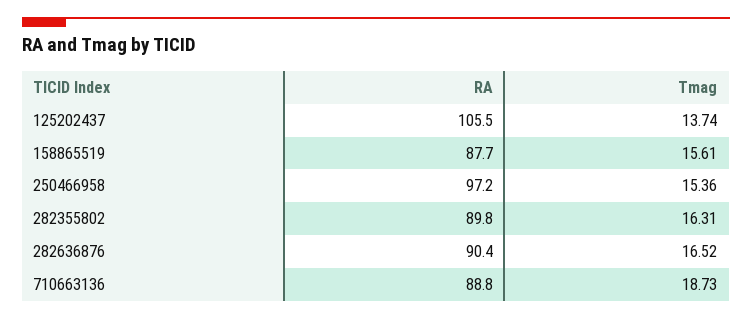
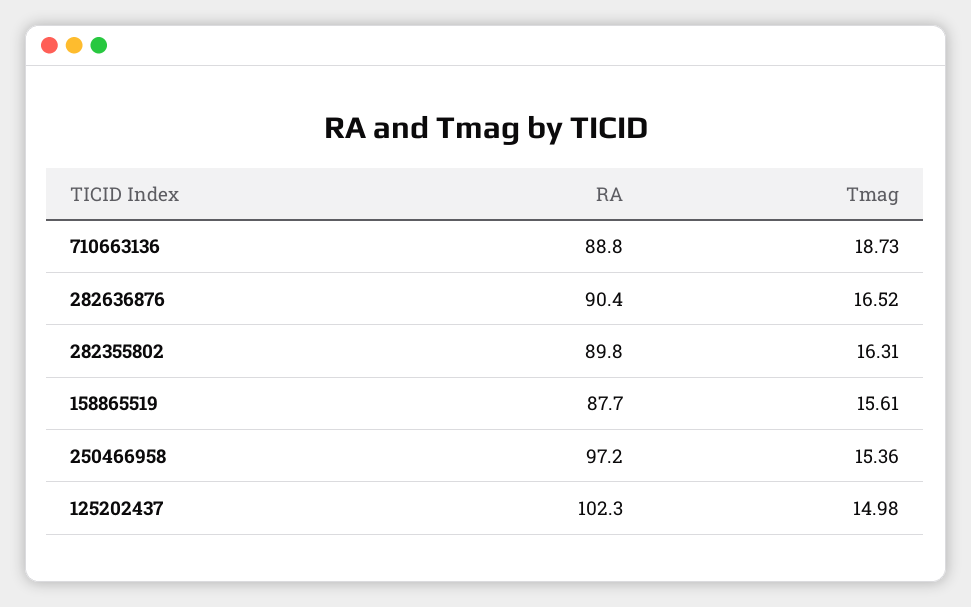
RA, 125202437: 105.5 -> 102.3
Tmag, 125202437: 13.74 -> 14.98

